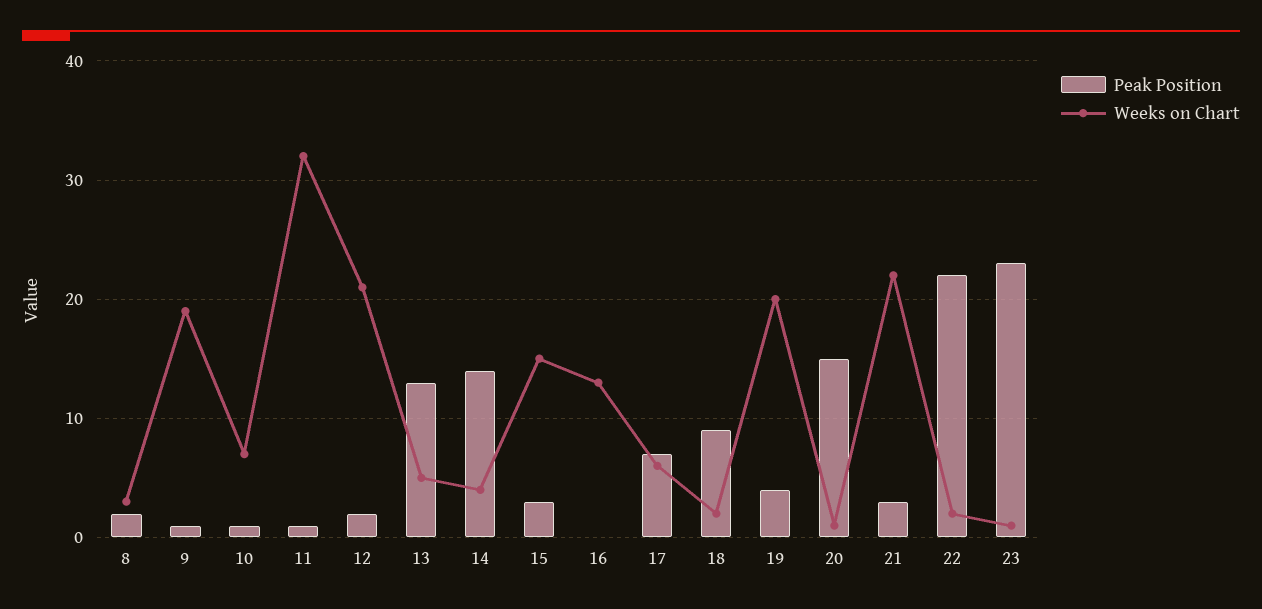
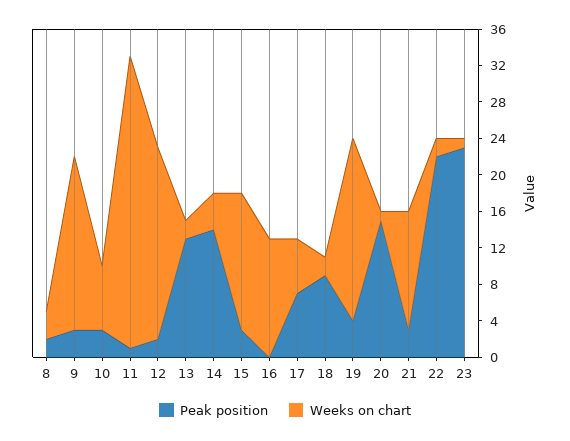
Peak Position, 9: 1 -> 3
Peak Position, 10: 1 -> 3
Weeks on Chart, 13: 5 -> 2
Weeks on Chart, 21: 22 -> 13

